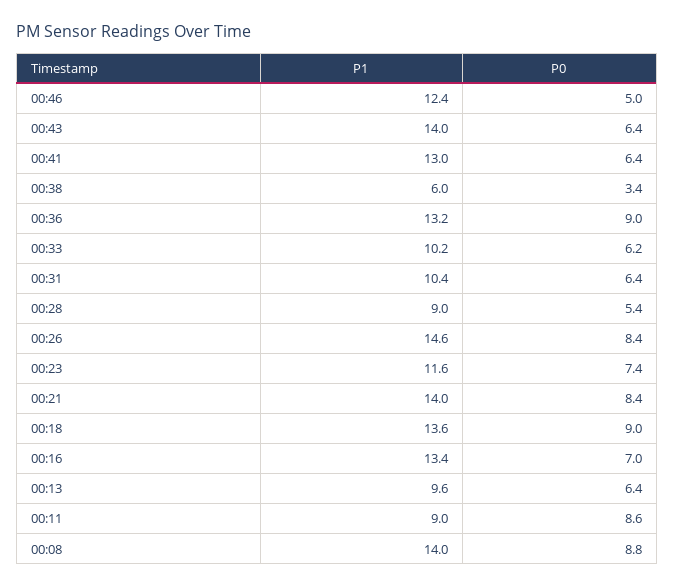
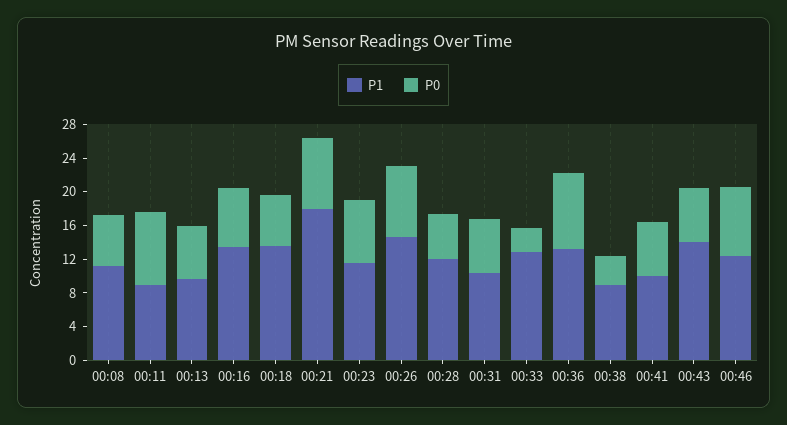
P0, 00:46: 5 -> 8
P1, 00:41: 13 -> 10
P1, 00:38: 6 -> 9
P1, 00:33: 10.2 -> 13
P0, 00:33: 6.2 -> 3
P1, 00:28: 9 -> 12
P1, 00:21: 14 -> 18
P0, 00:18: 9 -> 6
P1, 00:08: 14 -> 11
P0, 00:08: 8.8 -> 6

